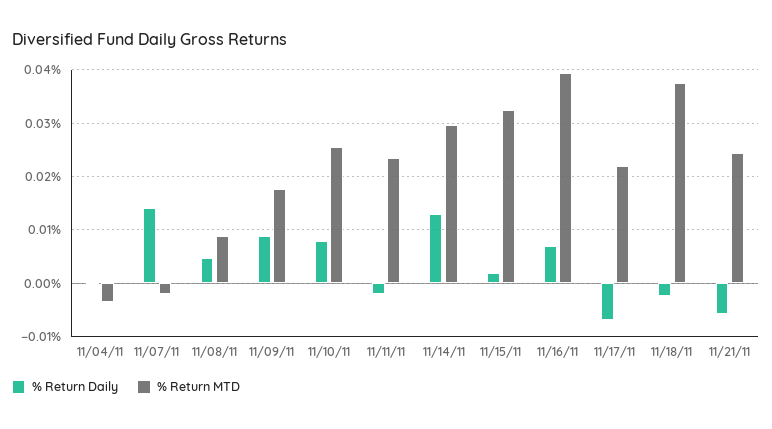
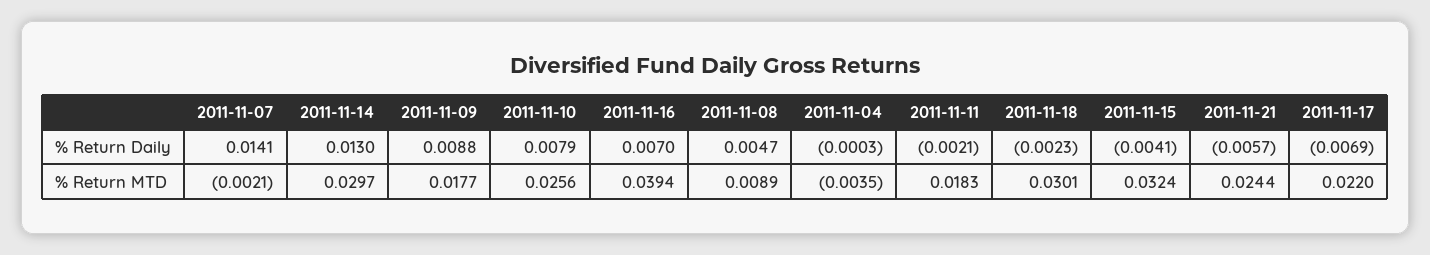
% Return MTD, 11/11/11: 0.024 -> 0.0183
% Return Daily, 11/15/11: 0.002 -> -0.0041
% Return MTD, 11/18/11: 0.038 -> 0.0301

